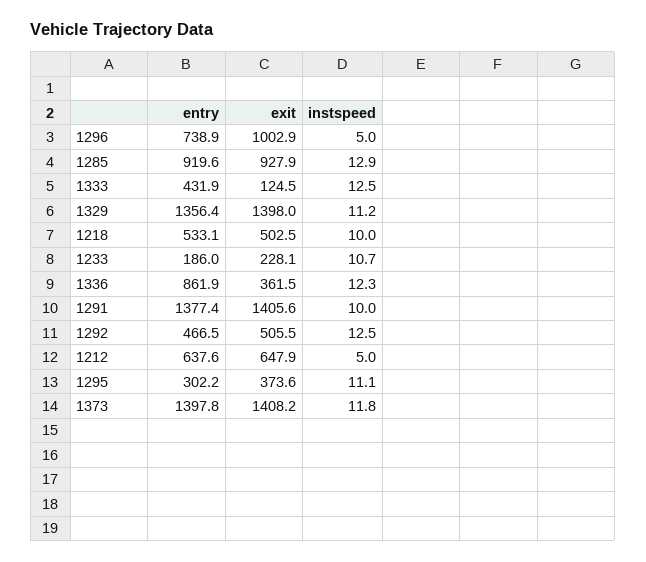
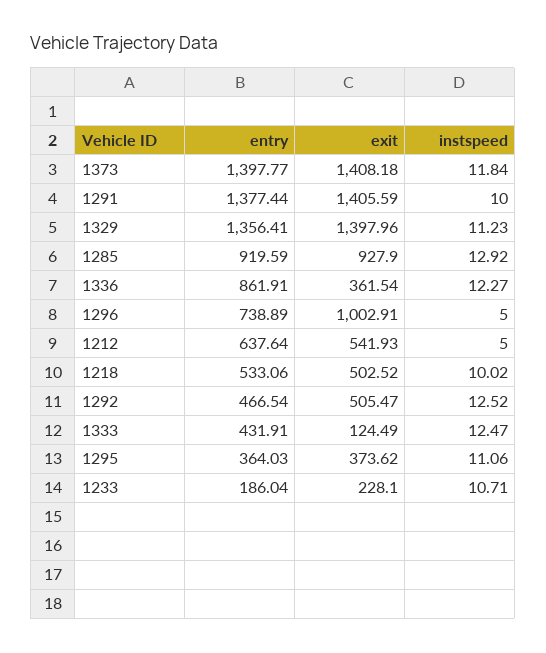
exit, 1212: 647.9 -> 541.93
entry, 1295: 302.2 -> 364.03

